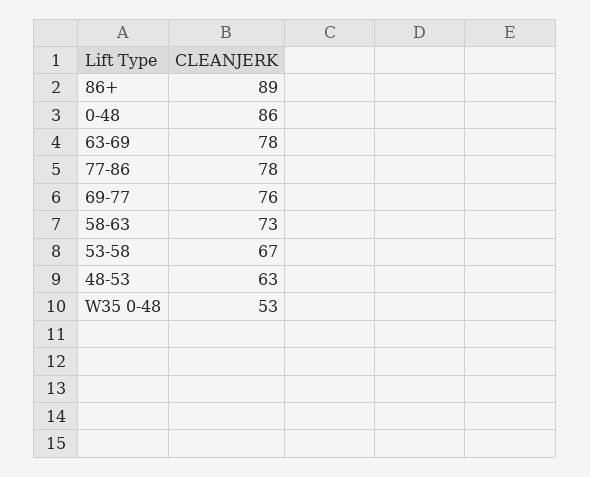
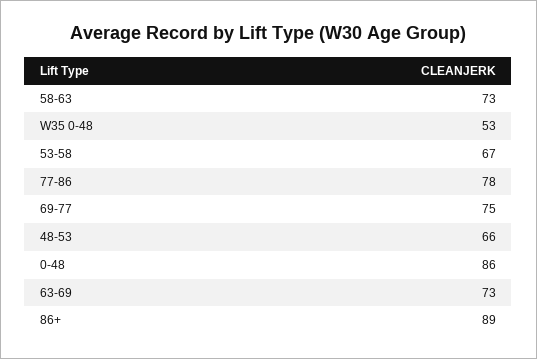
63-69: 78 -> 73
69-77: 76 -> 75
48-53: 63 -> 66

